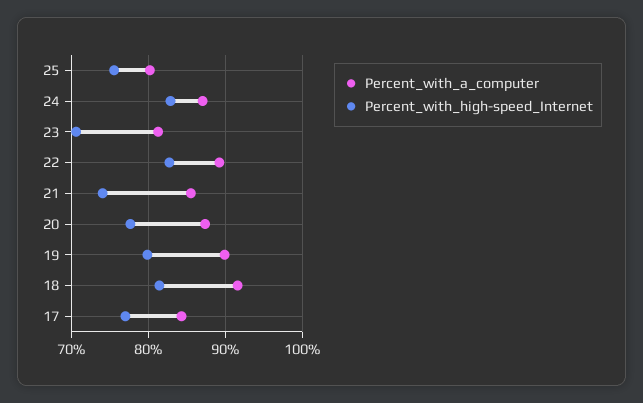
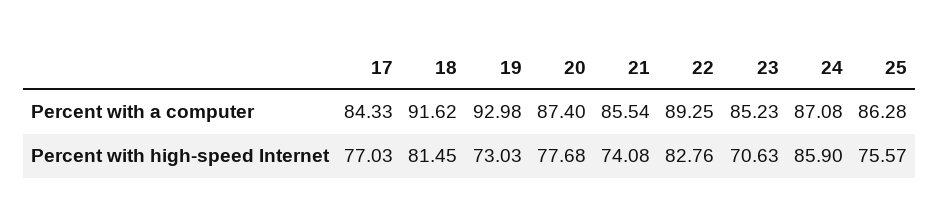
Percent_with_a_computer, 25: 80 -> 86.28
Percent_with_high-speed_Internet, 24: 83 -> 85.9
Percent_with_a_computer, 23: 81 -> 85.23
Percent_with_a_computer, 19: 90 -> 92.98
Percent_with_high-speed_Internet, 19: 80 -> 73.03

